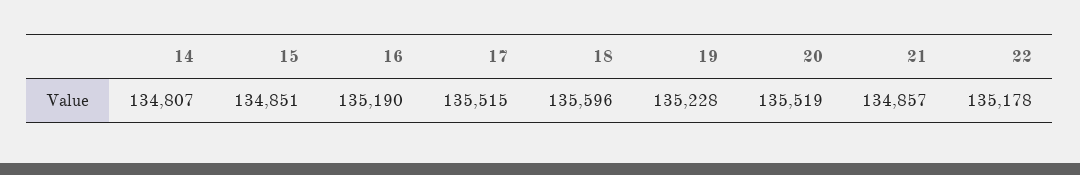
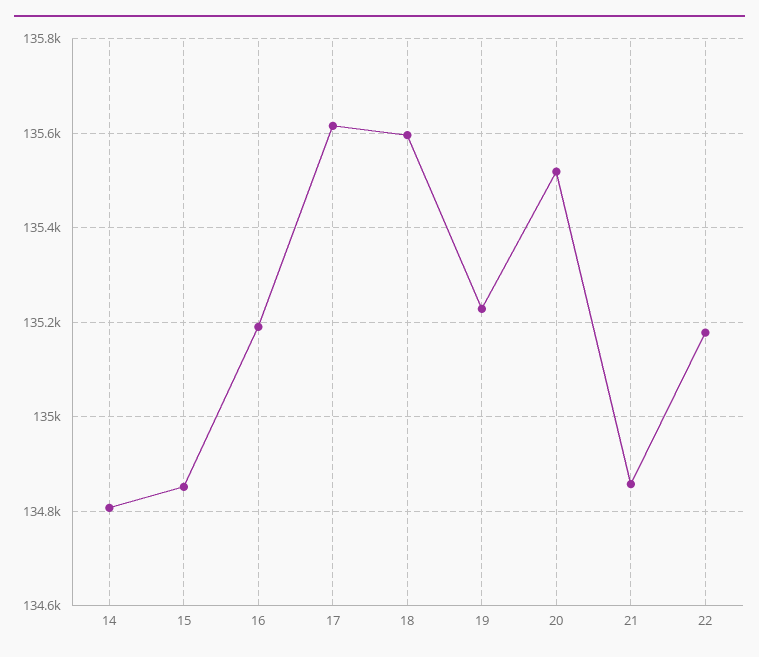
17: 135515 -> 135620

